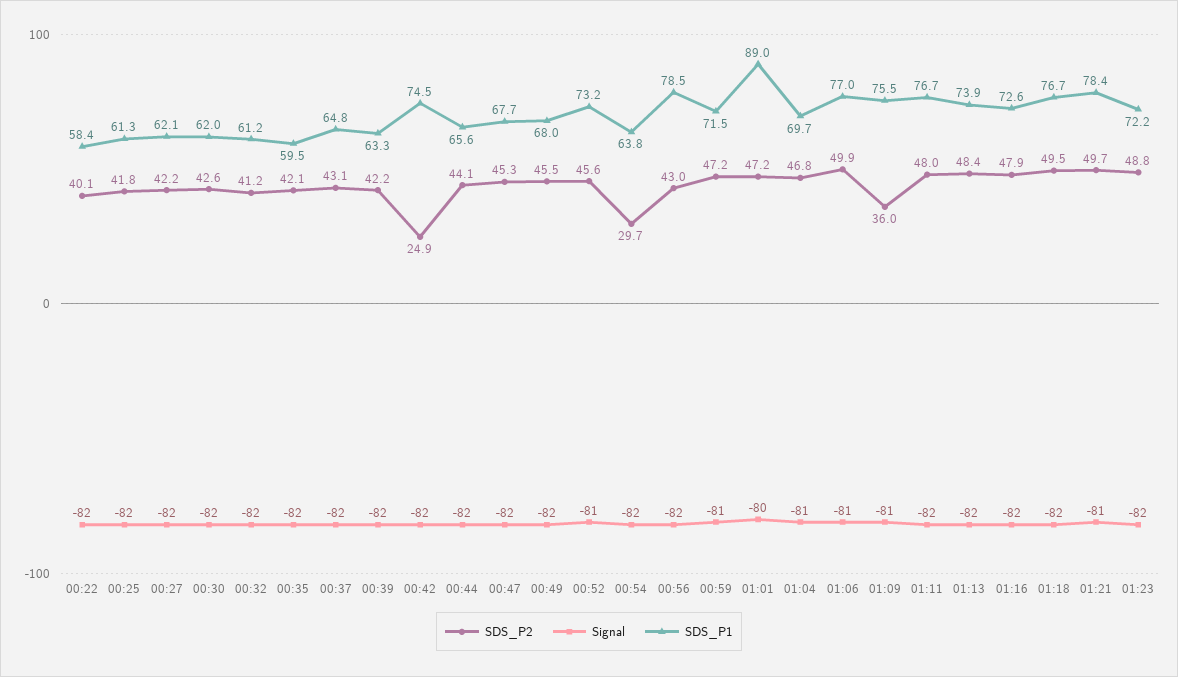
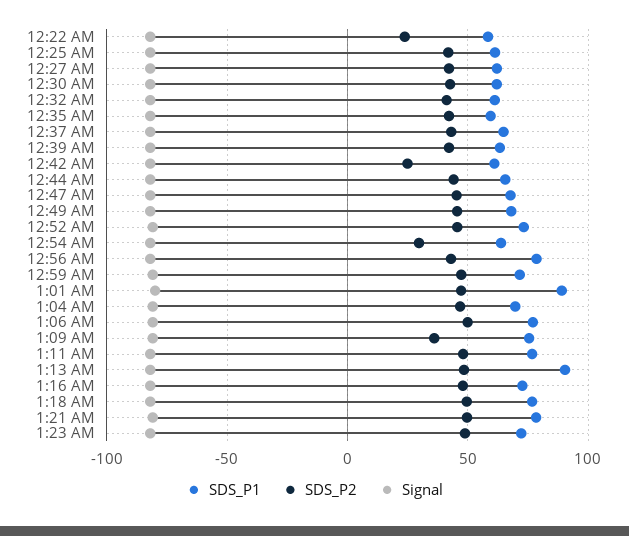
SDS_P2, 00:22: 40.1 -> 25
SDS_P1, 00:42: 74.5 -> 60
SDS_P1, 01:13: 73.9 -> 90

